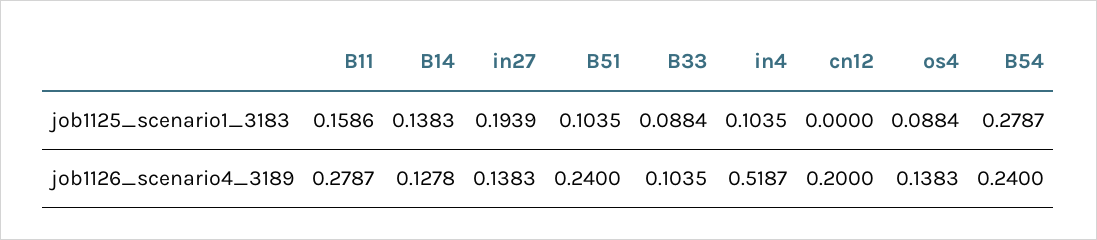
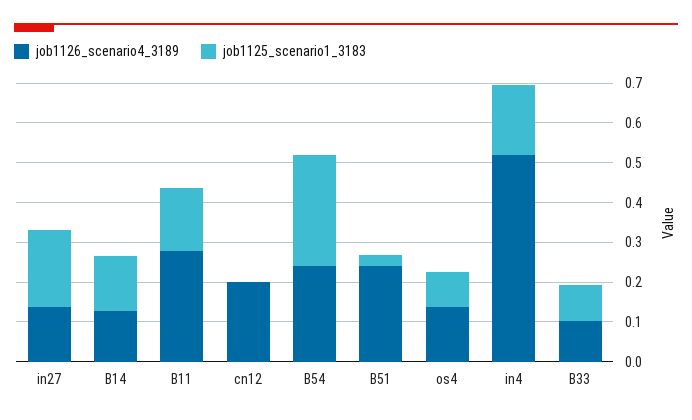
job1125_scenario1_3183, B51: 0.1035 -> 0.025
job1125_scenario1_3183, in4: 0.1035 -> 0.175

